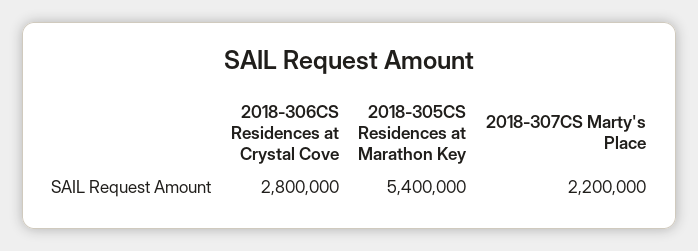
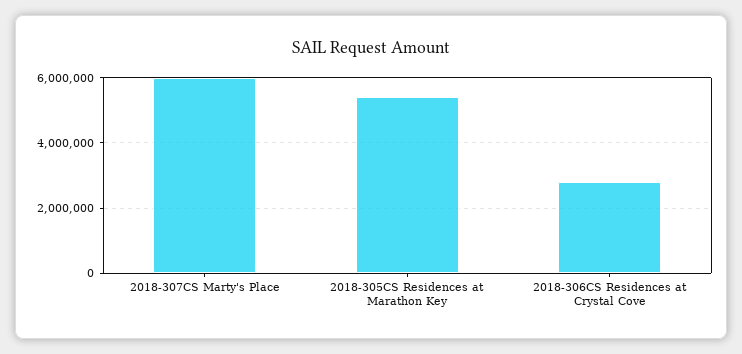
2018-307CS Marty's Place: 2200000 -> 6000000

